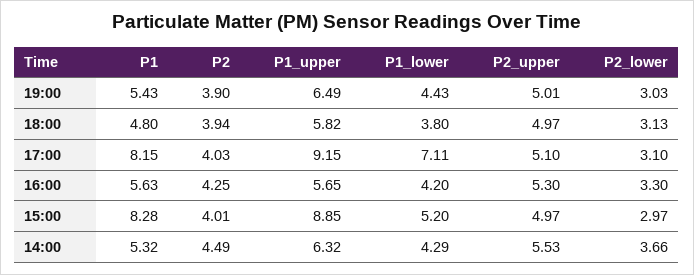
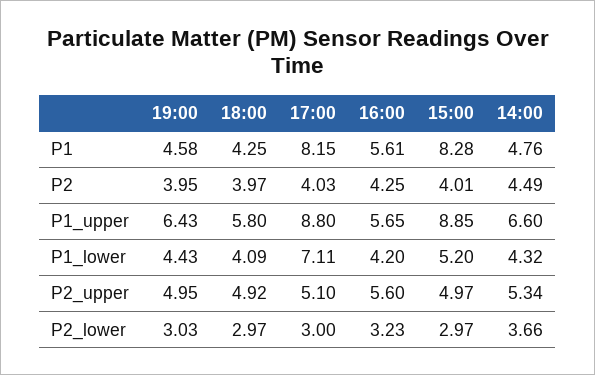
P1, 19:00: 5.43 -> 4.58
P2, 19:00: 3.9 -> 3.95
P1_upper, 19:00: 6.49 -> 6.43
P2_upper, 19:00: 5.01 -> 4.95
P1, 18:00: 4.8 -> 4.25
P2, 18:00: 3.94 -> 3.97
P1_upper, 18:00: 5.82 -> 5.8
P1_lower, 18:00: 3.8 -> 4.09
P2_upper, 18:00: 4.97 -> 4.92
P2_lower, 18:00: 3.13 -> 2.97
P1_upper, 17:00: 9.15 -> 8.8
P2_lower, 17:00: 3.1 -> 3
P1, 16:00: 5.63 -> 5.61
P2_upper, 16:00: 5.3 -> 5.6
P2_lower, 16:00: 3.3 -> 3.23
P1, 14:00: 5.32 -> 4.76
P1_upper, 14:00: 6.32 -> 6.6
P1_lower, 14:00: 4.29 -> 4.32
P2_upper, 14:00: 5.53 -> 5.34

